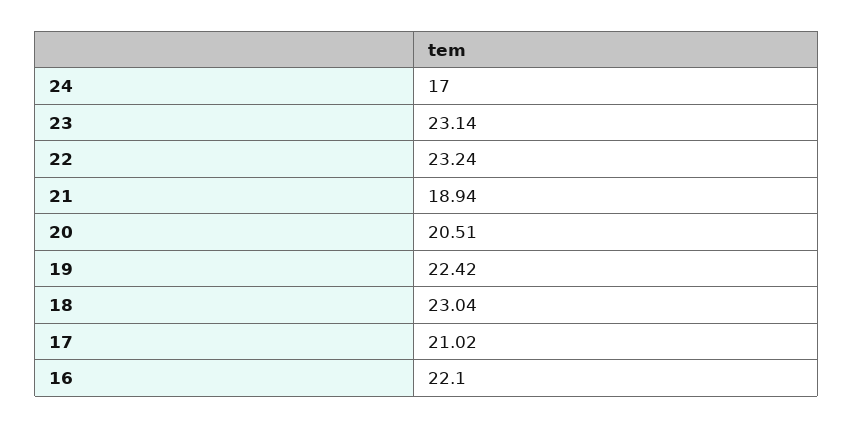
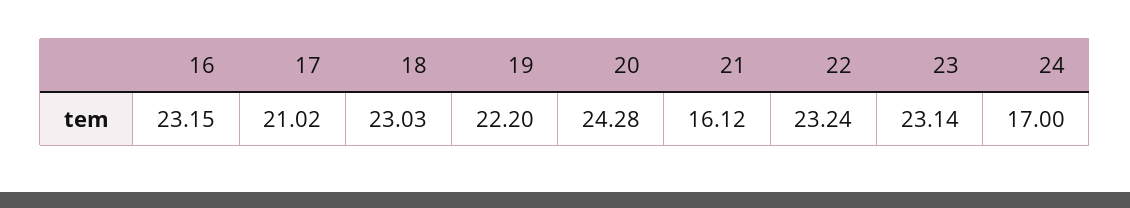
21: 18.94 -> 16.12
20: 20.51 -> 24.28
19: 22.42 -> 22.2
18: 23.04 -> 23.03
16: 22.1 -> 23.15

